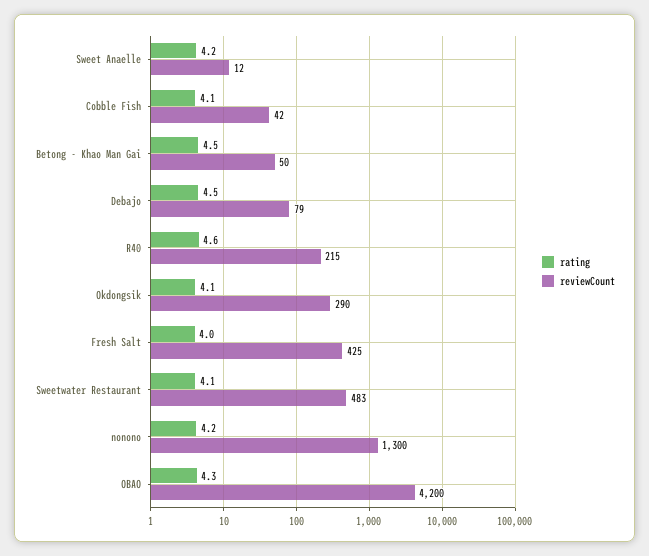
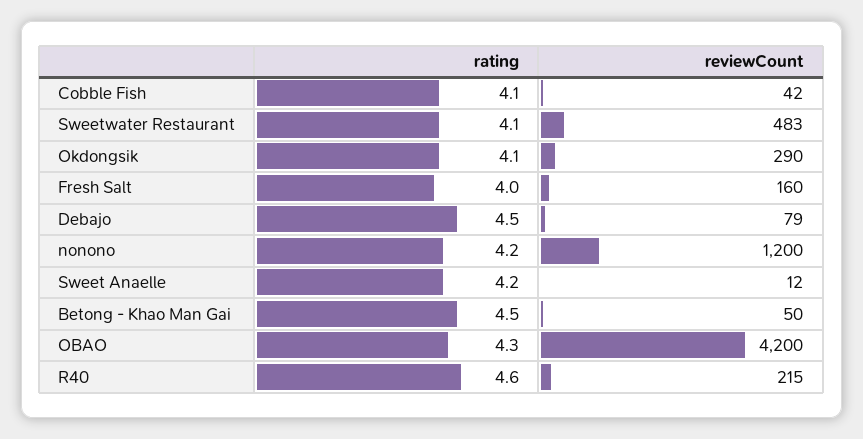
reviewCount, Fresh Salt: 425 -> 160
reviewCount, nonono: 1300 -> 1200

